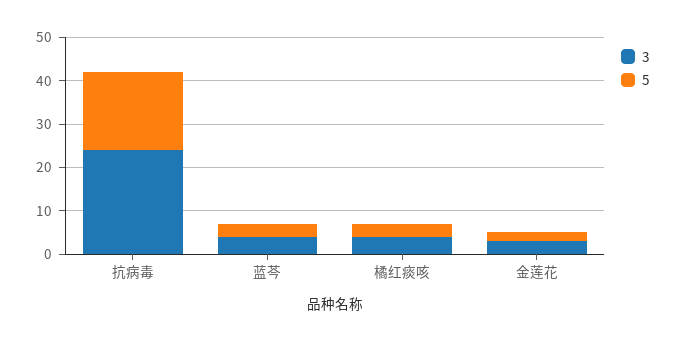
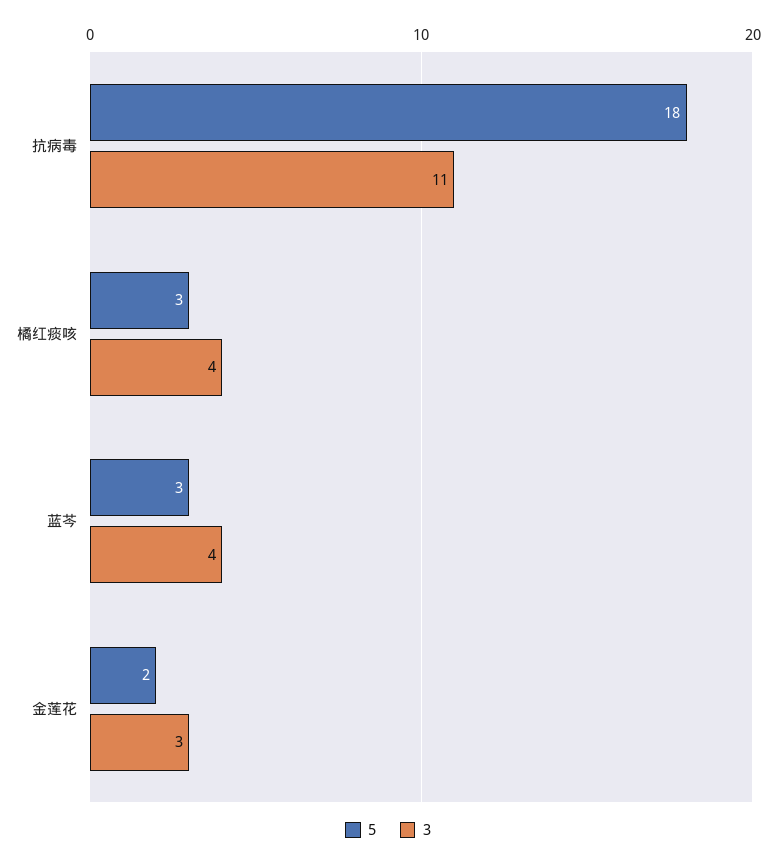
3, 抗病毒: 25 -> 11

